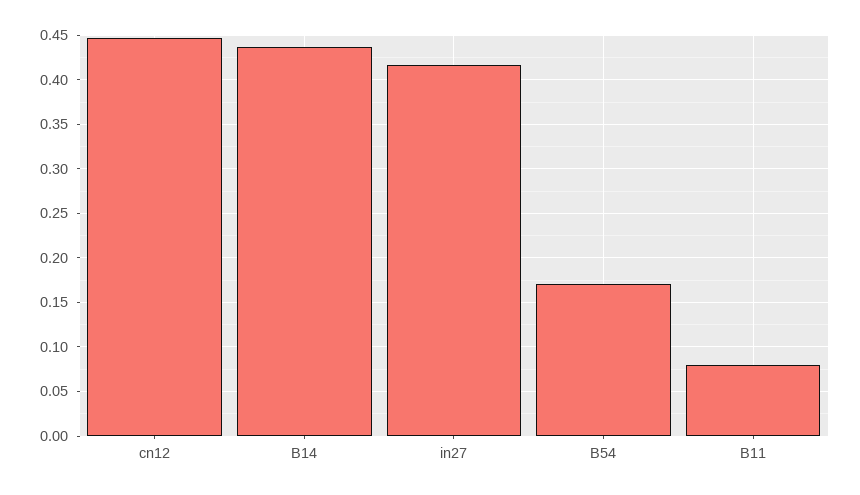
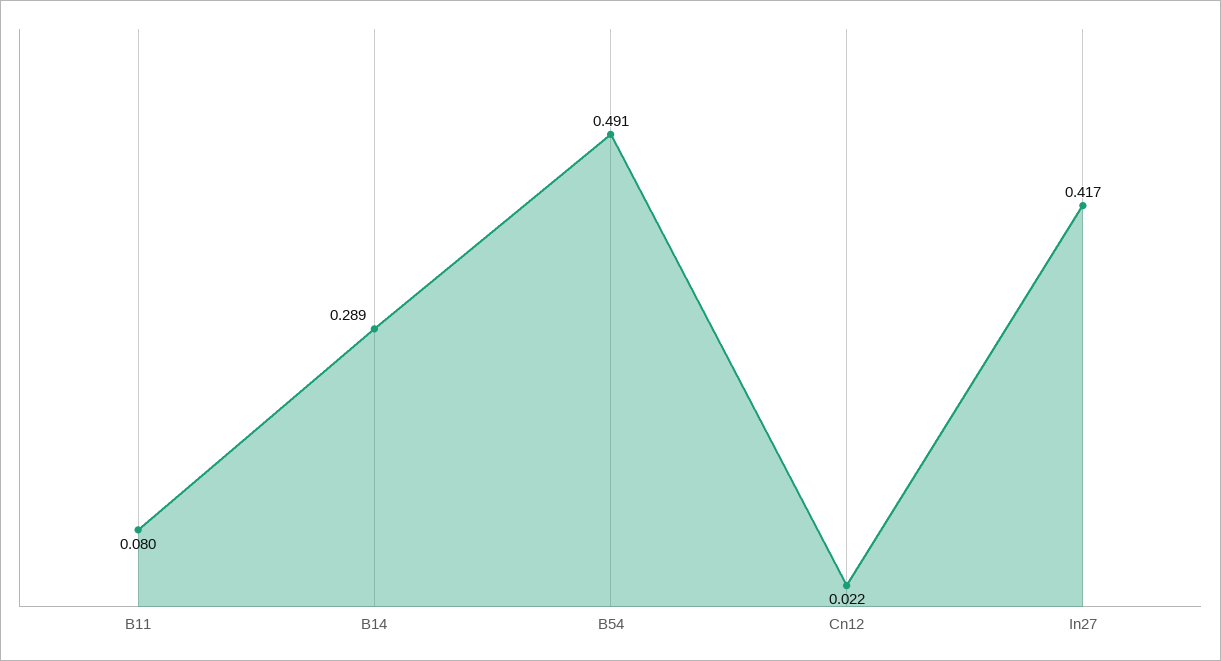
cn12: 0.45 -> 0.022
B14: 0.44 -> 0.289
B54: 0.17 -> 0.491

